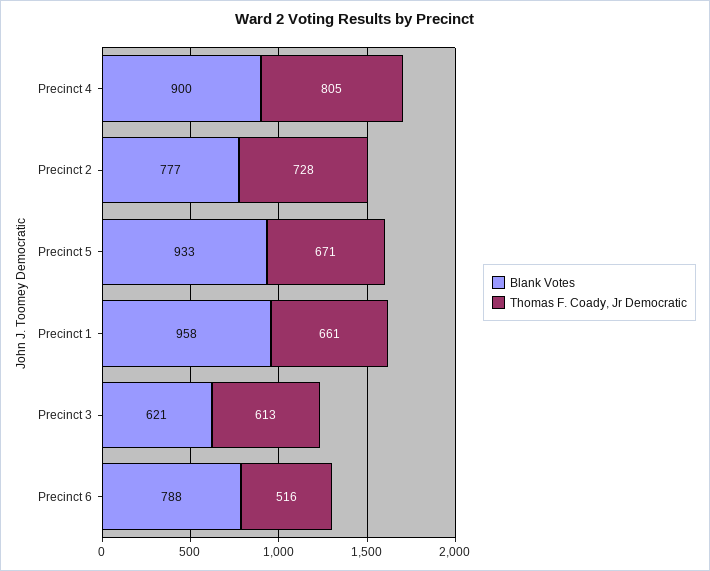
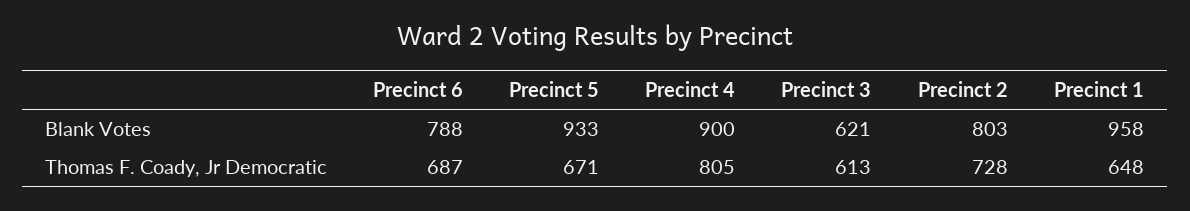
Blank Votes, Precinct 2: 777 -> 803
Thomas F. Coady, Jr Democratic, Precinct 1: 661 -> 648
Thomas F. Coady, Jr Democratic, Precinct 6: 516 -> 687

